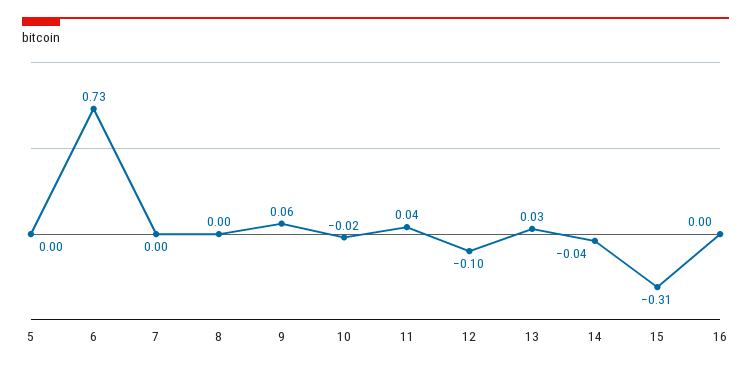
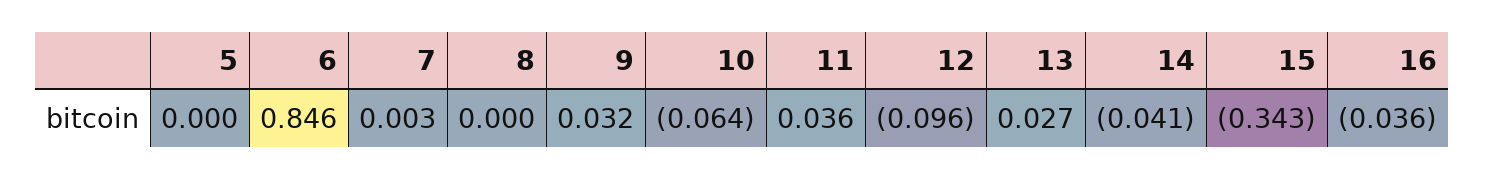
6: 0.73 -> 0.846
9: 0.06 -> 0.032
10: -0.02 -> -0.064
15: -0.31 -> -0.343
16: 0 -> -0.036

